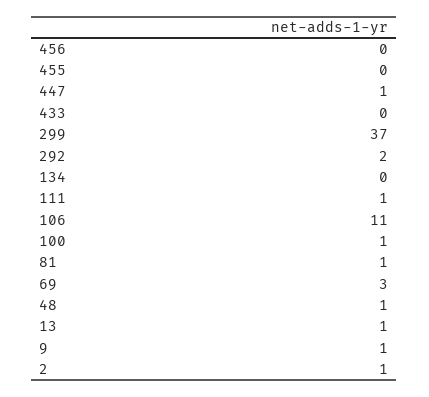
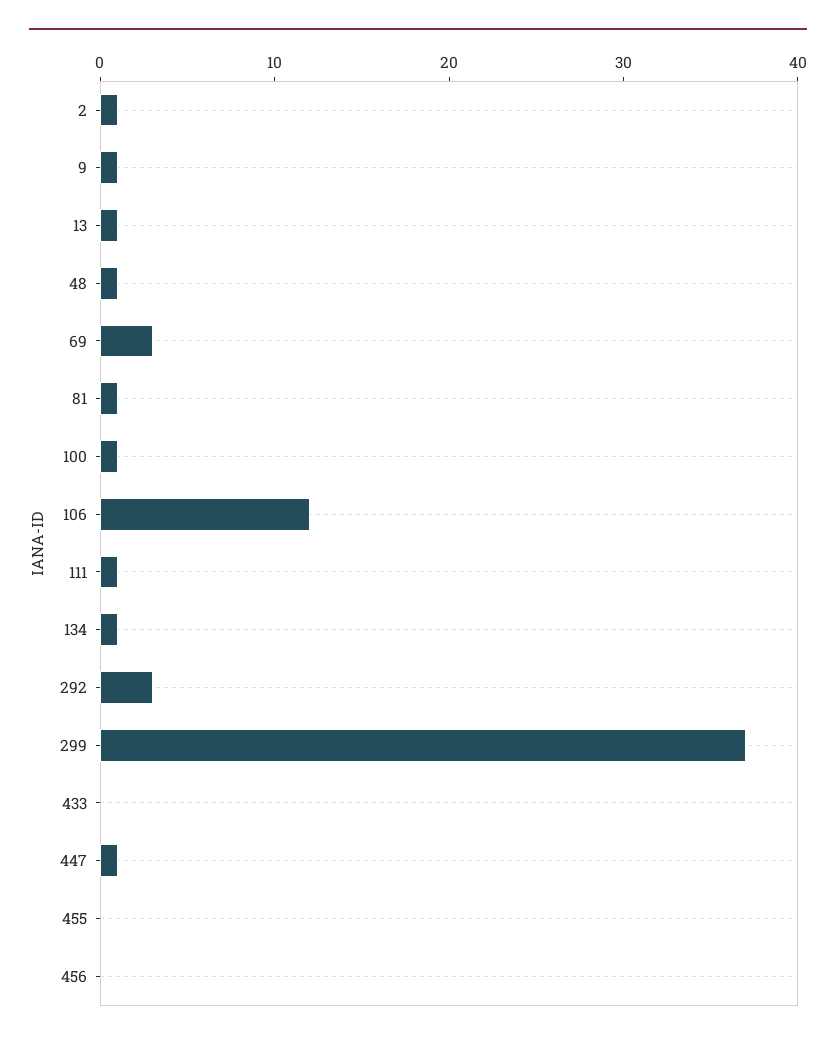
292: 2 -> 3
134: 0 -> 1
106: 11 -> 12

